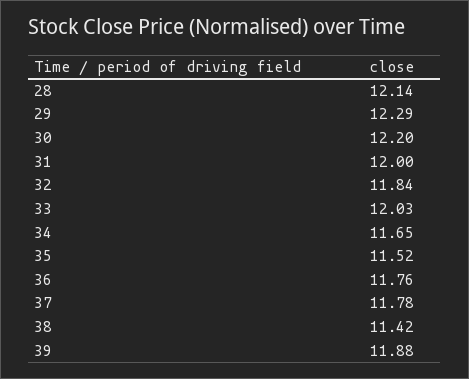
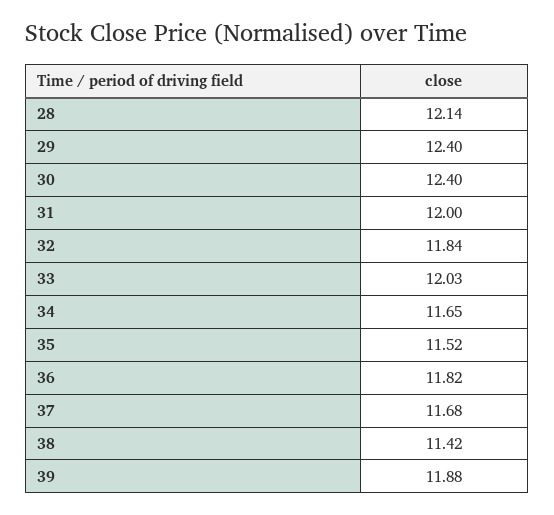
29: 12.29 -> 12.4
30: 12.2 -> 12.4
36: 11.76 -> 11.82
37: 11.78 -> 11.68

